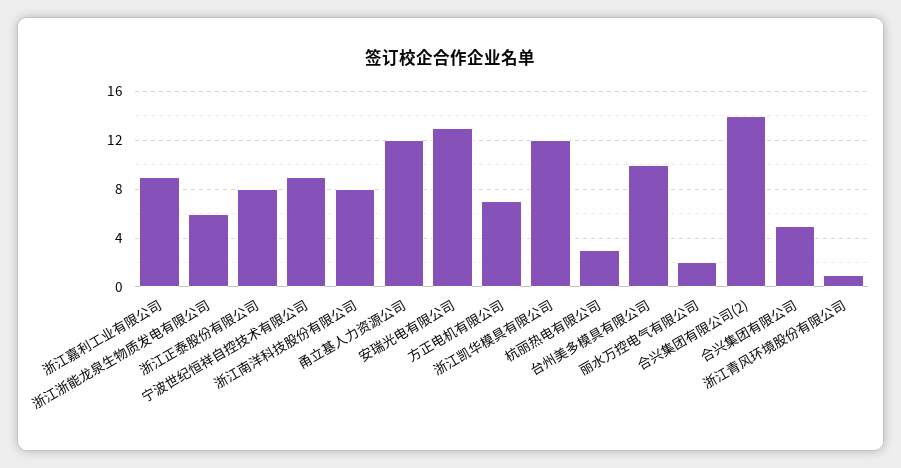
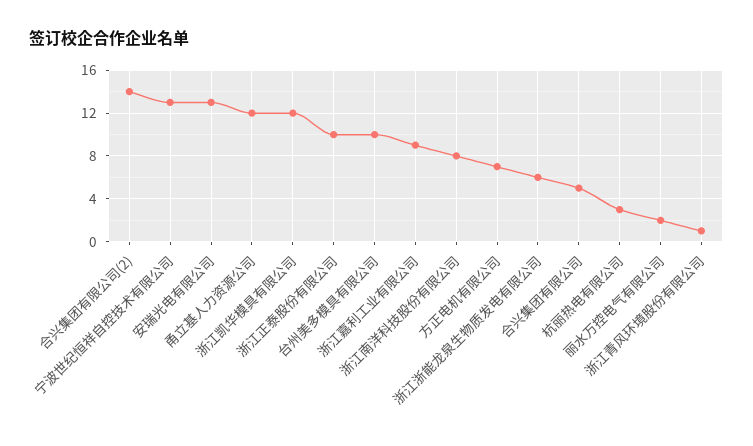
浙江正泰股份有限公司: 8 -> 10
宁波世纪恒祥自控技术有限公司: 9 -> 13

